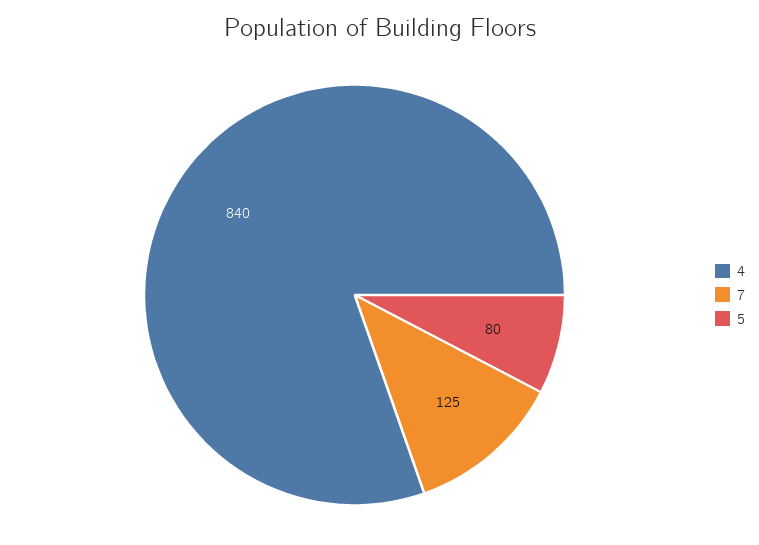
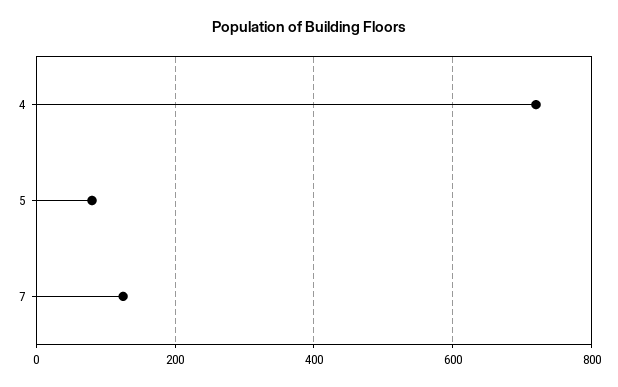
4: 840 -> 720

